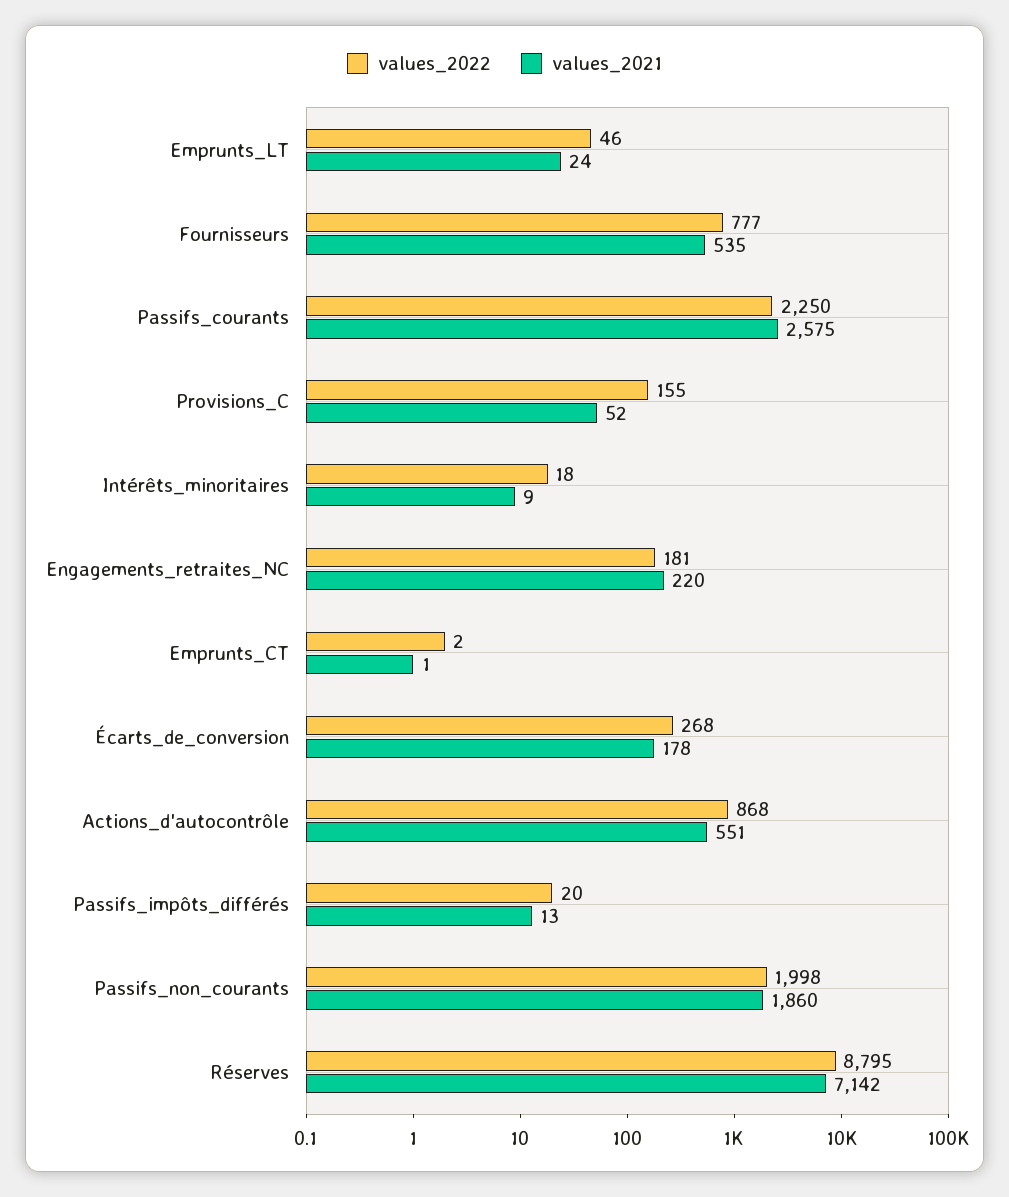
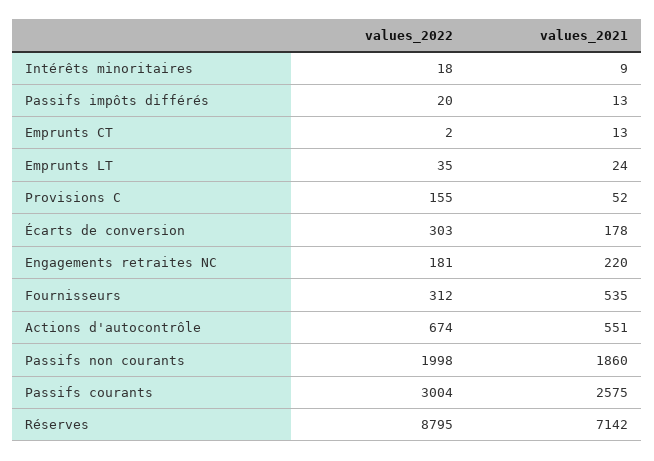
values_2022, Emprunts_LT: 46 -> 35
values_2022, Fournisseurs: 777 -> 312
values_2022, Passifs_courants: 2250 -> 3004
values_2021, Emprunts_CT: 1 -> 13
values_2022, Écarts_de_conversion: 268 -> 303
values_2022, Actions_d'autocontrôle: 868 -> 674

